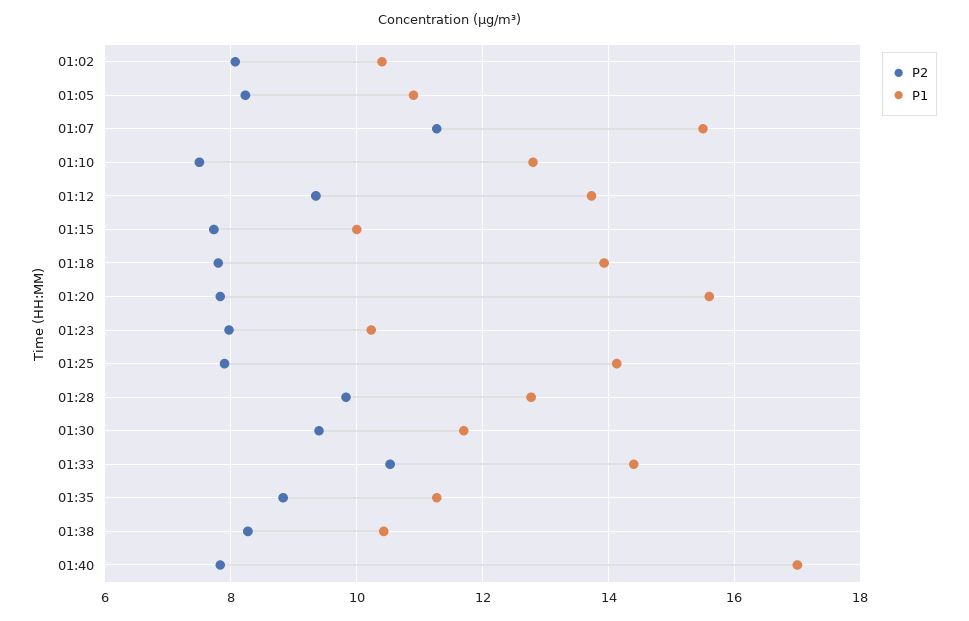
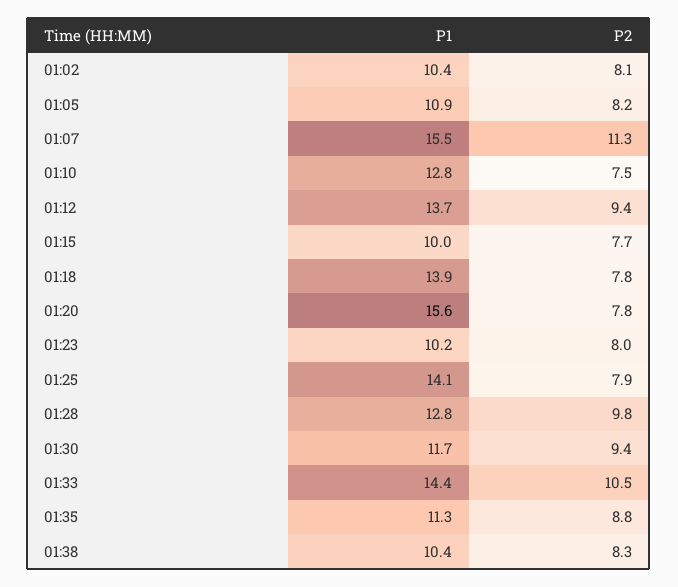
P2, 01:40: 7.8 -> none
P1, 01:40: 17 -> none

